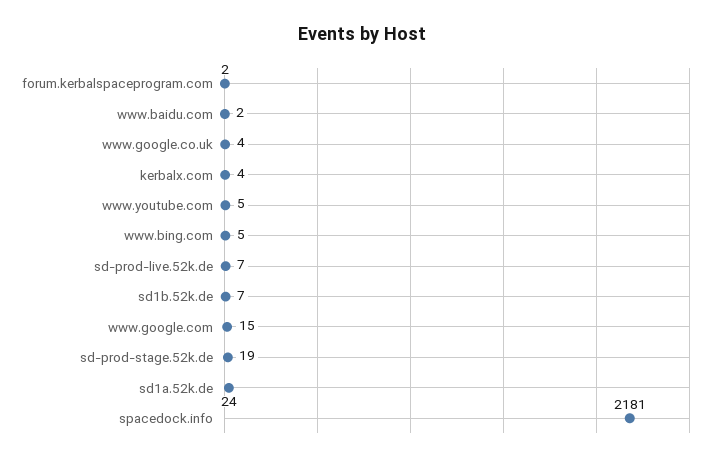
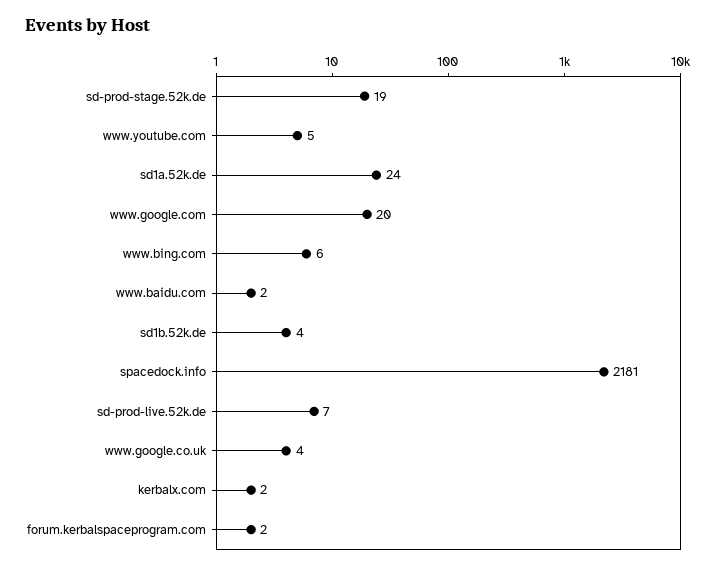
kerbalx.com: 4 -> 2
www.bing.com: 5 -> 6
sd1b.52k.de: 7 -> 4
www.google.com: 15 -> 20

